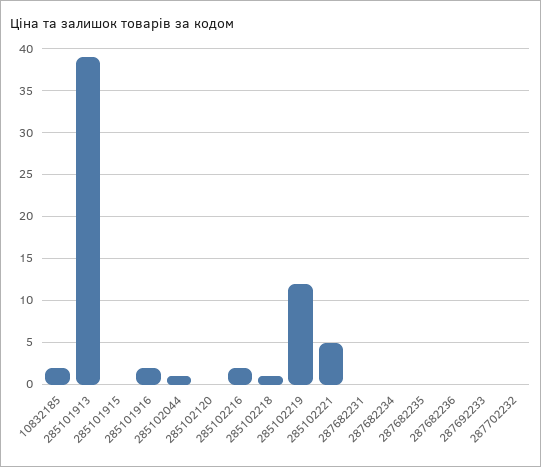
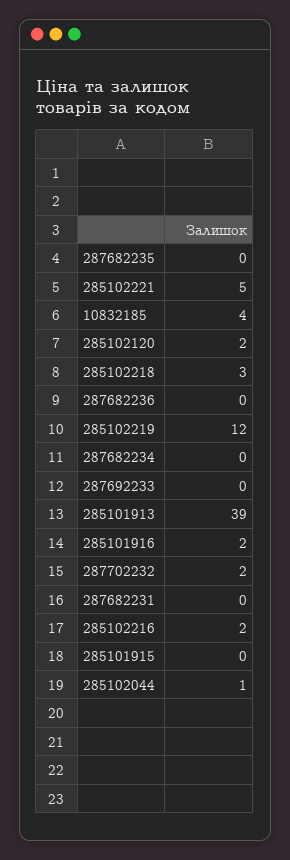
10832185: 2 -> 4
285102120: 0 -> 2
285102218: 1 -> 3
287702232: 0 -> 2

